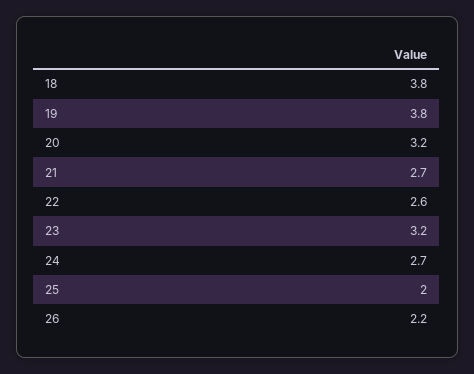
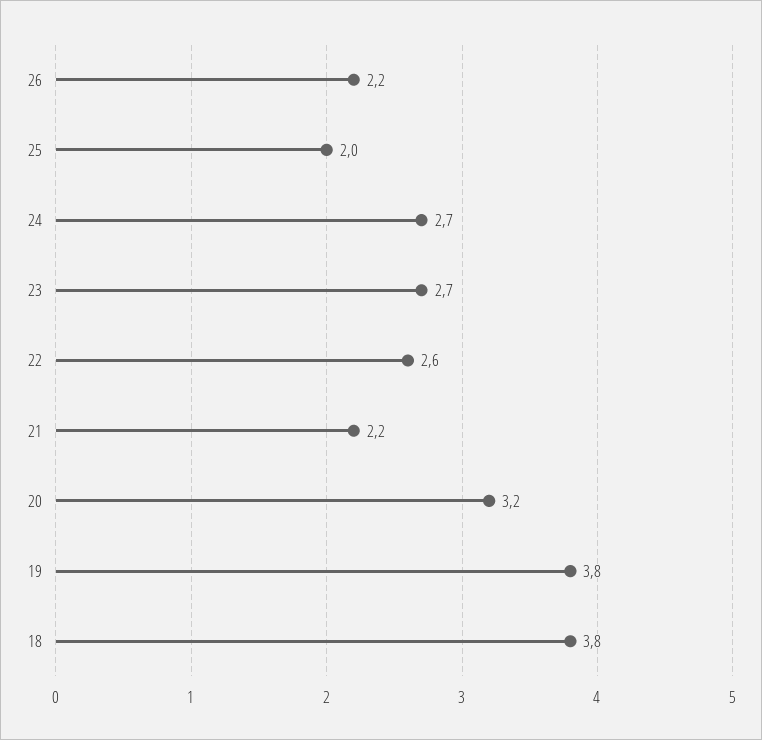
21: 2.7 -> 2.2
23: 3.2 -> 2.7

